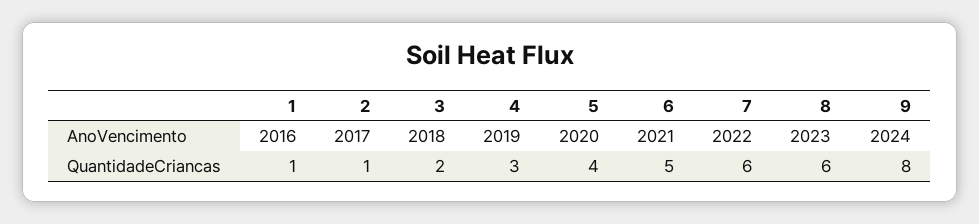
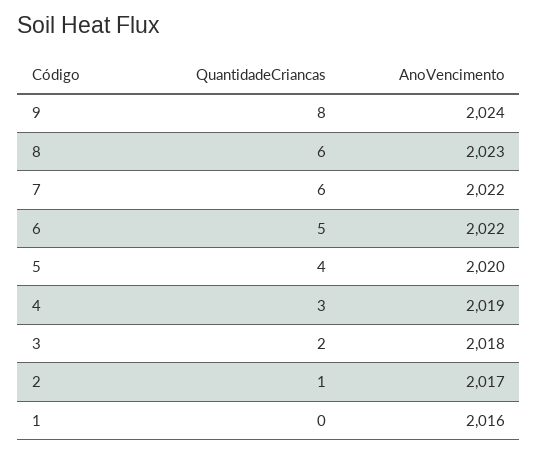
6, AnoVencimento: 2021 -> 2022
1, QuantidadeCriancas: 1 -> 0

